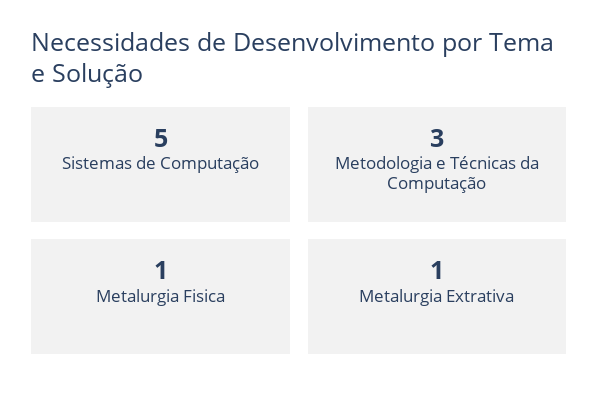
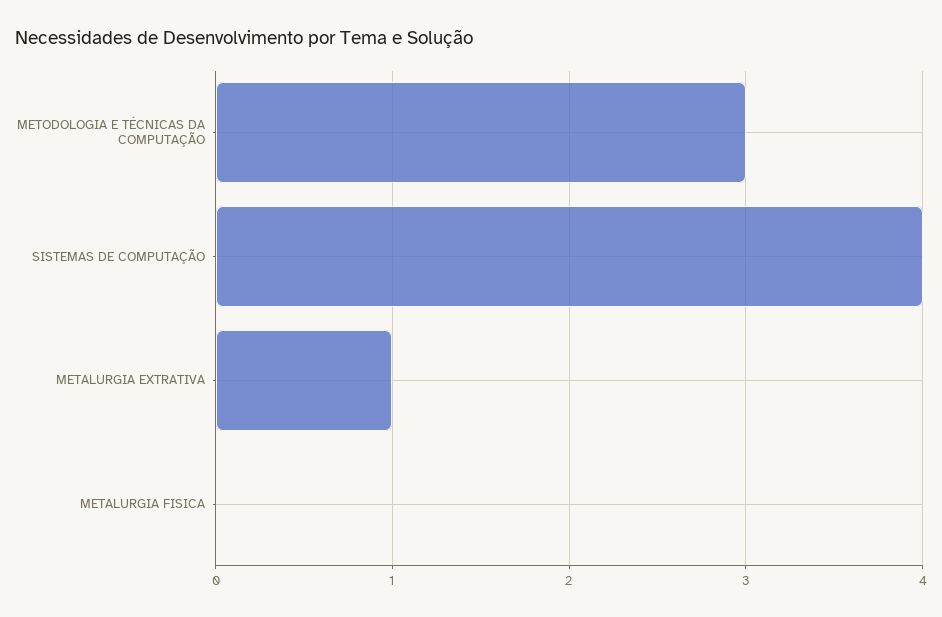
Sistemas de Computação: 5 -> 4
Metalurgia Fisica: 1 -> 0

